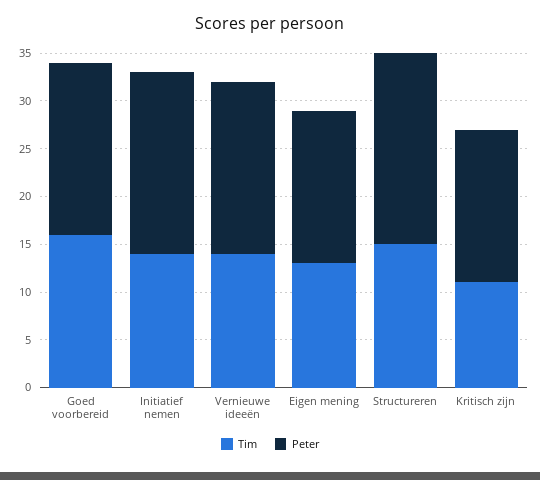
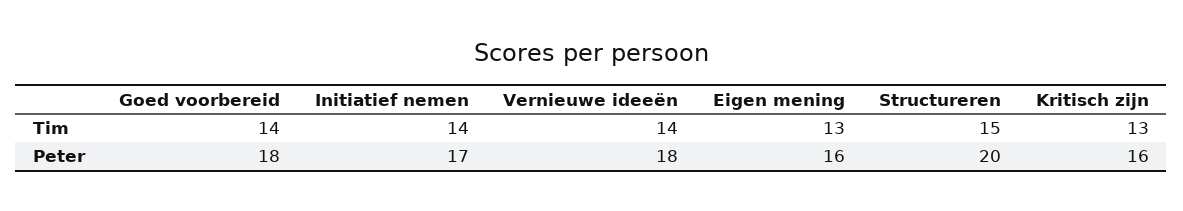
Tim, Goed voorbereid: 16 -> 14
Peter, Initiatief nemen: 19 -> 17
Tim, Kritisch zijn: 11 -> 13

